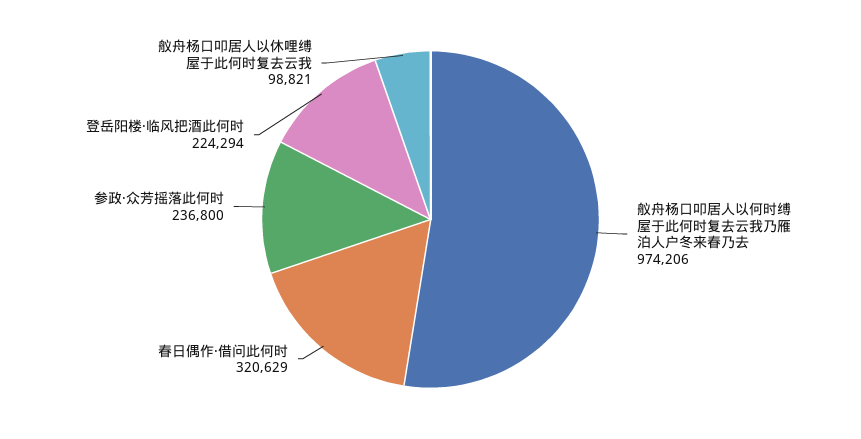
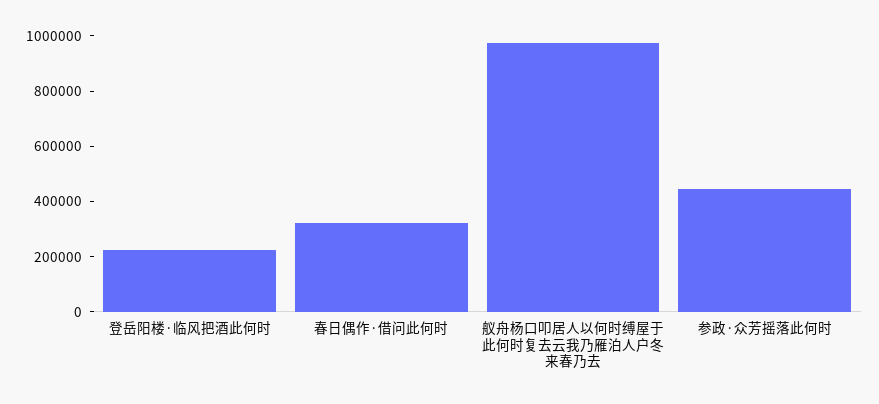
参政·众芳摇落此何时: 236800 -> 450000
舣舟杨口叩居人以休哩缚屋于此何时复去云我: 98821 -> none

